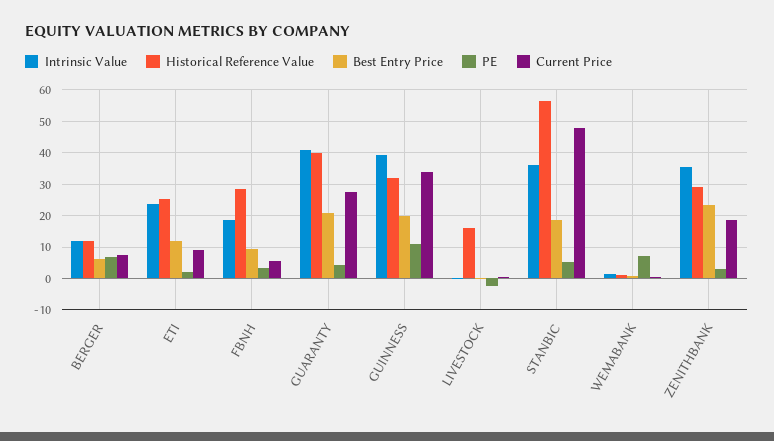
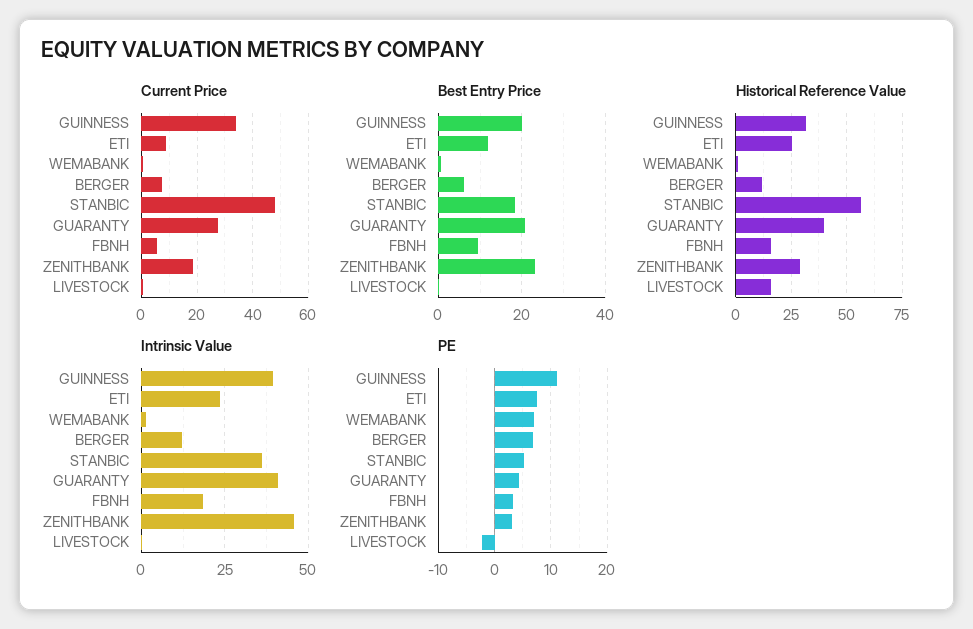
PE, ETI: 2 -> 8
Historical Reference Value, FBNH: 28 -> 15
Intrinsic Value, ZENITHBANK: 36 -> 45

